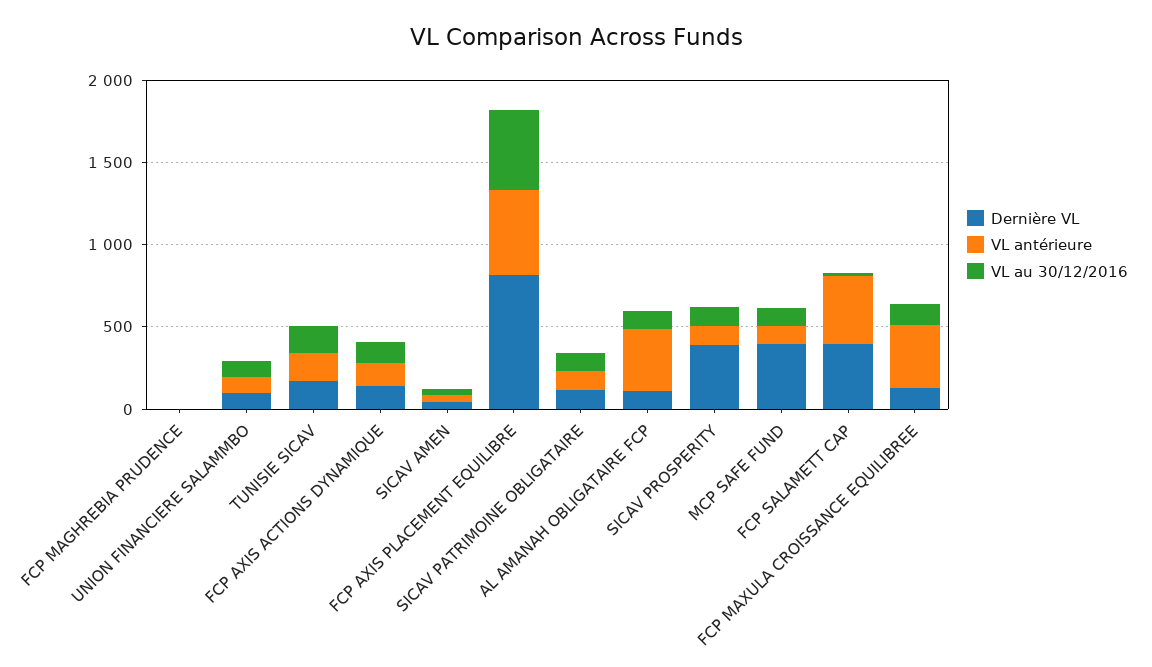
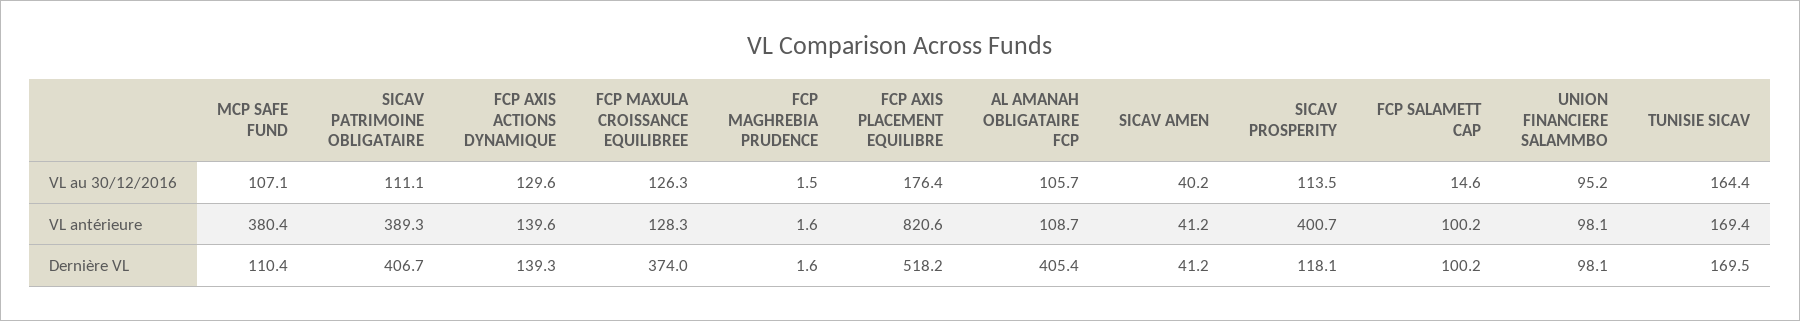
Dernière VL, FCP AXIS PLACEMENT EQUILIBRE: 800 -> 518.2
VL antérieure, FCP AXIS PLACEMENT EQUILIBRE: 500 -> 820.6
VL au 30/12/2016, FCP AXIS PLACEMENT EQUILIBRE: 500 -> 176.4
Dernière VL, SICAV PATRIMOINE OBLIGATAIRE: 100 -> 406.7
VL antérieure, SICAV PATRIMOINE OBLIGATAIRE: 100 -> 389.3
Dernière VL, AL AMANAH OBLIGATAIRE FCP: 100 -> 405.4
VL antérieure, AL AMANAH OBLIGATAIRE FCP: 400 -> 108.7
Dernière VL, SICAV PROSPERITY: 400 -> 118.1
VL antérieure, SICAV PROSPERITY: 100 -> 400.7
Dernière VL, MCP SAFE FUND: 400 -> 110.4
VL antérieure, MCP SAFE FUND: 100 -> 380.4
Dernière VL, FCP SALAMETT CAP: 400 -> 100.2
VL antérieure, FCP SALAMETT CAP: 400 -> 100.2
Dernière VL, FCP MAXULA CROISSANCE EQUILIBREE: 100 -> 374
VL antérieure, FCP MAXULA CROISSANCE EQUILIBREE: 400 -> 128.3

